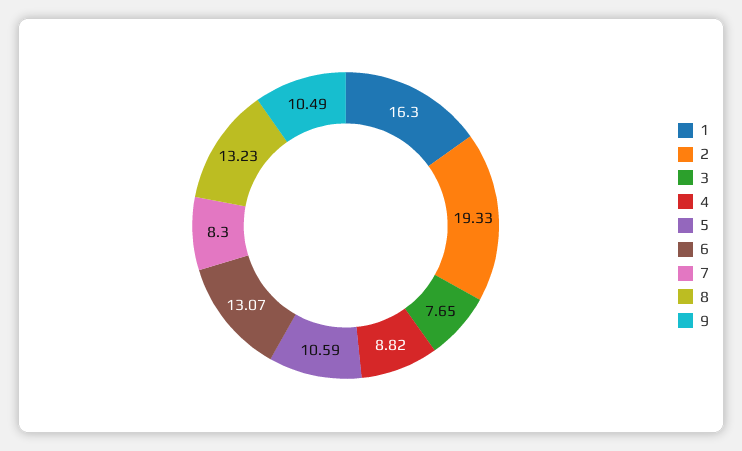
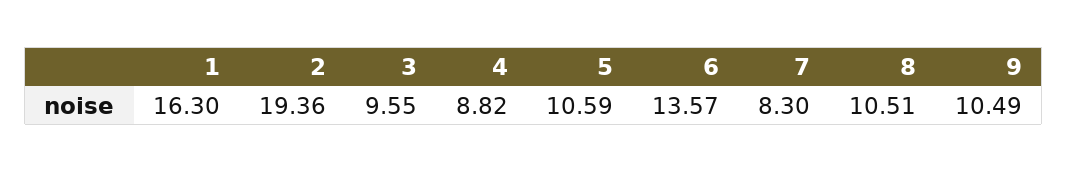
2: 19.33 -> 19.36
3: 7.65 -> 9.55
6: 13.07 -> 13.57
8: 13.23 -> 10.51

